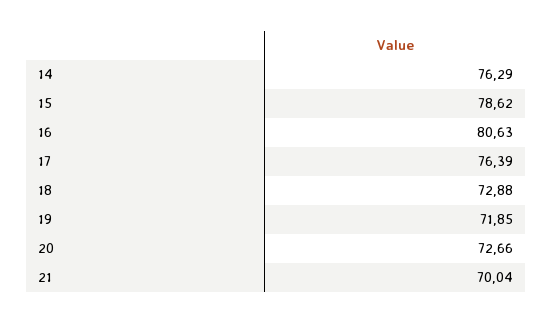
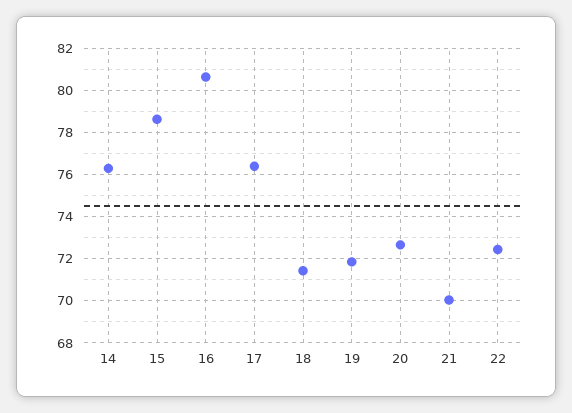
18: 72.88 -> 71.5
22: none -> 72.5

